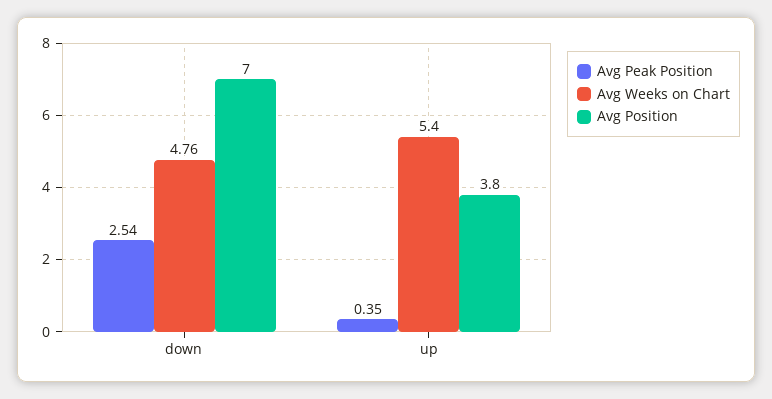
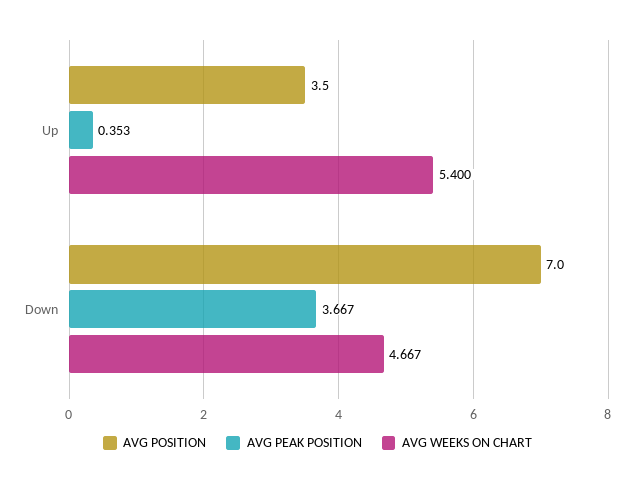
Avg Peak Position, down: 2.54 -> 3.667
Avg Weeks on Chart, down: 4.76 -> 4.667
Avg Position, up: 3.8 -> 3.5

